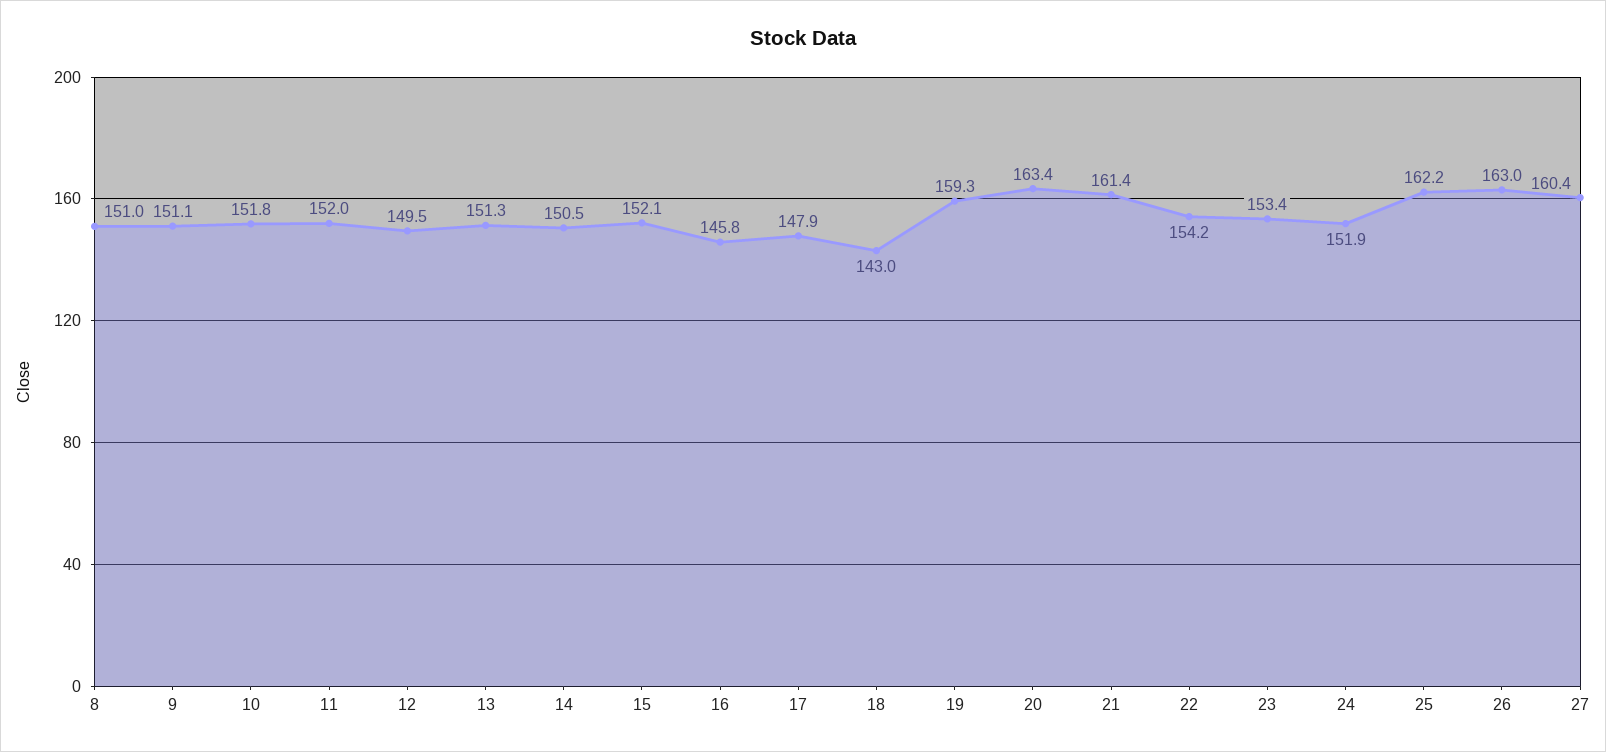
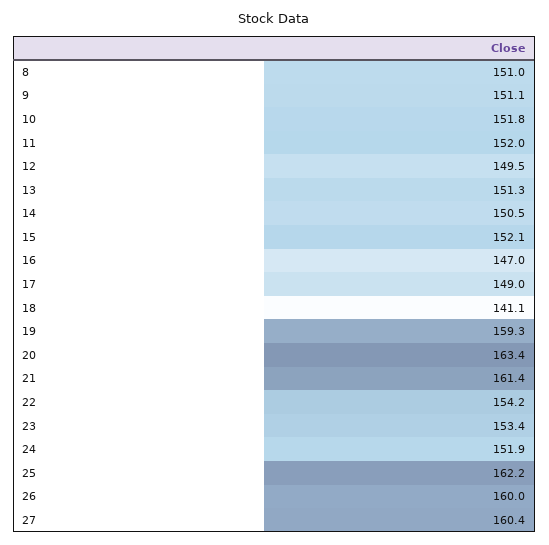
16: 145.8 -> 147
17: 147.9 -> 149
18: 143 -> 141.1
26: 163 -> 160

